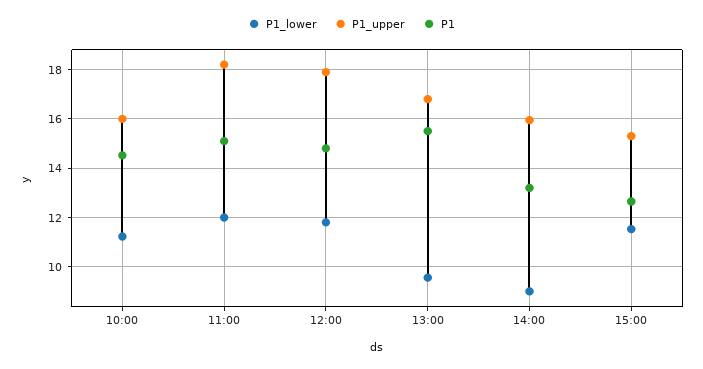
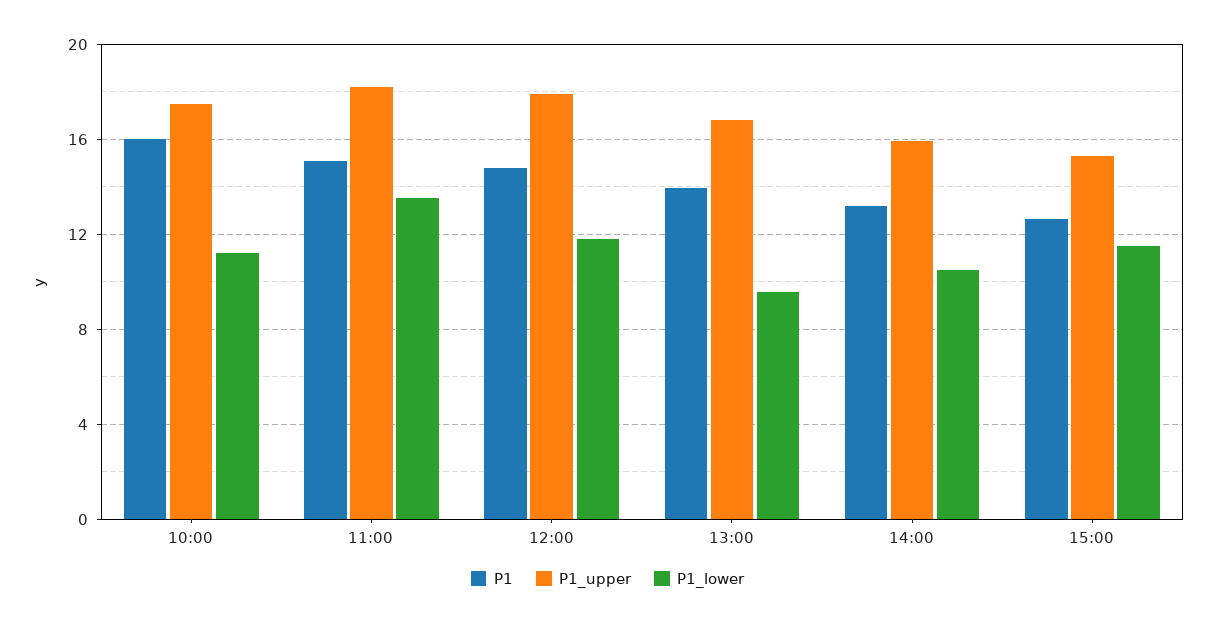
P1_upper, 10:00: 16 -> 17.5
P1, 10:00: 14.5 -> 16
P1_lower, 11:00: 12 -> 13.5
P1, 13:00: 15.5 -> 14
P1_lower, 14:00: 9 -> 10.5

